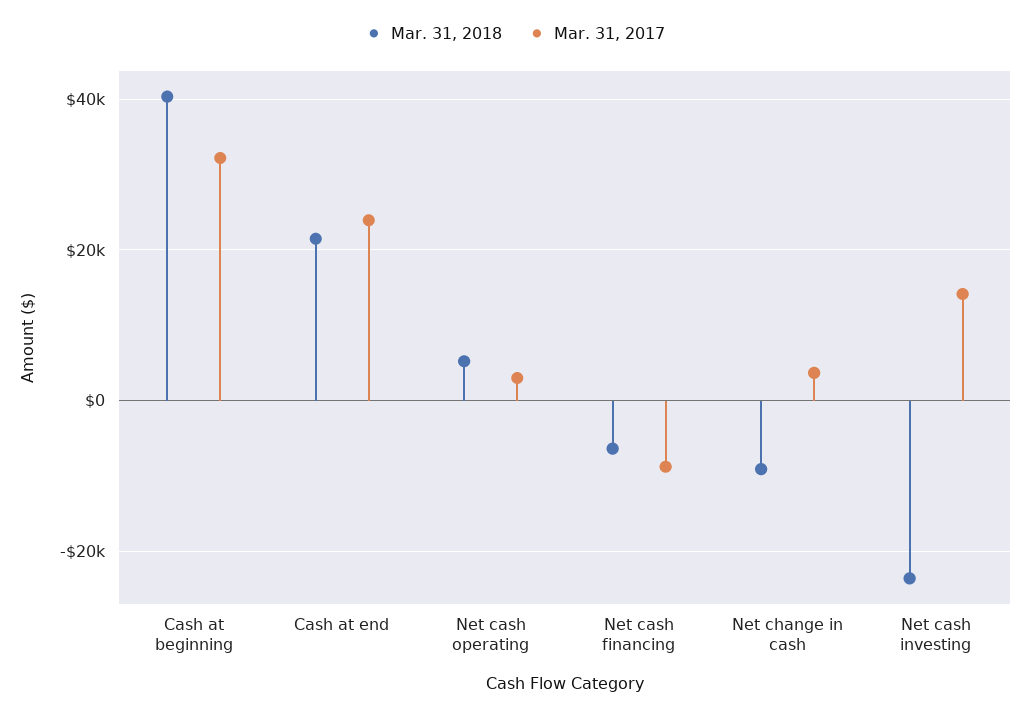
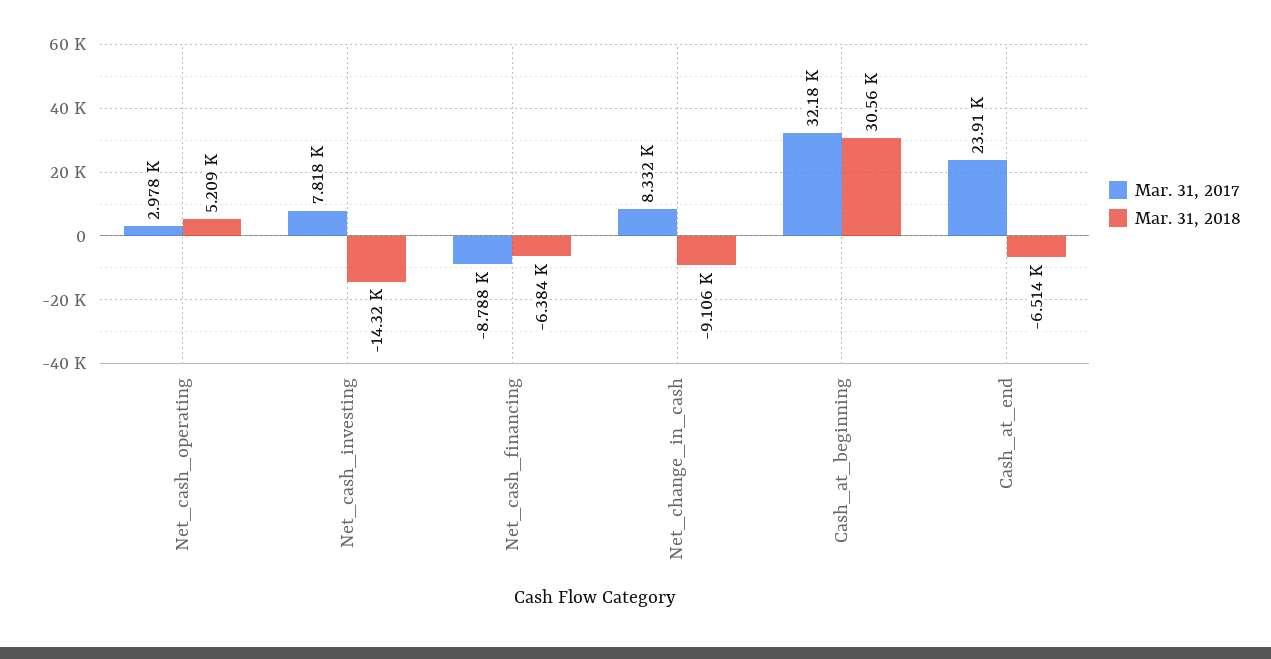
Mar. 31, 2018, Cash at beginning: 40000 -> 30560
Mar. 31, 2018, Cash at end: 22000 -> -6514
Mar. 31, 2017, Net change in cash: 4000 -> 8332
Mar. 31, 2018, Net cash investing: -24000 -> -14320
Mar. 31, 2017, Net cash investing: 14000 -> 7818

